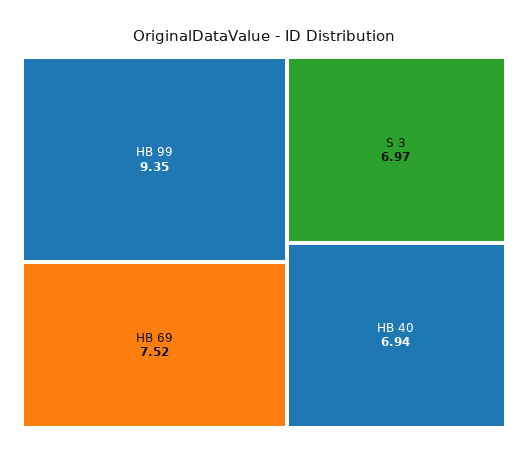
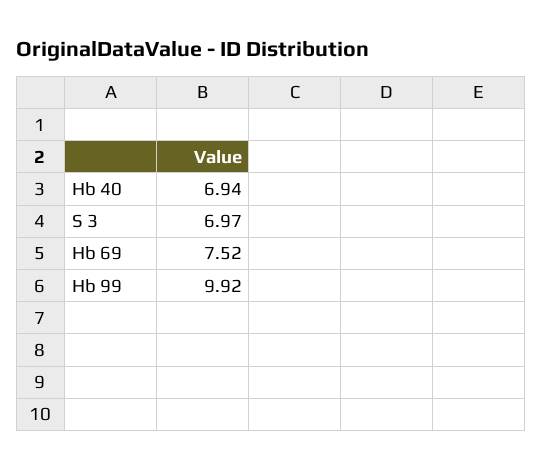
HB 99: 9.35 -> 9.92

